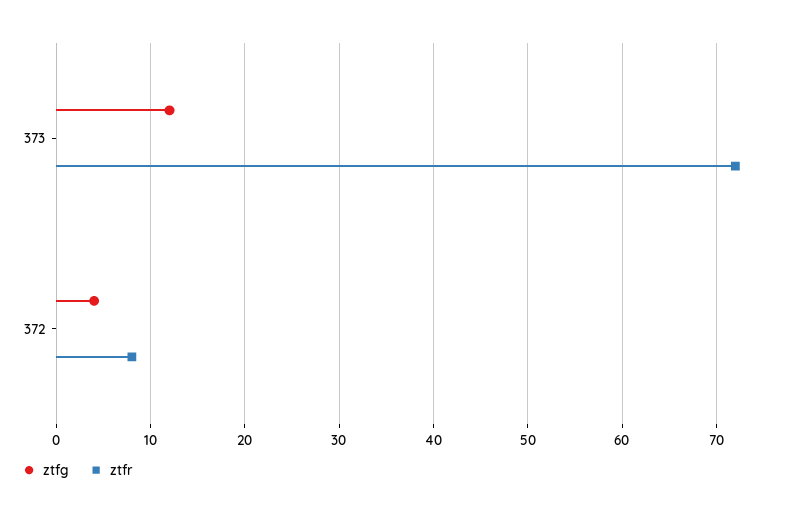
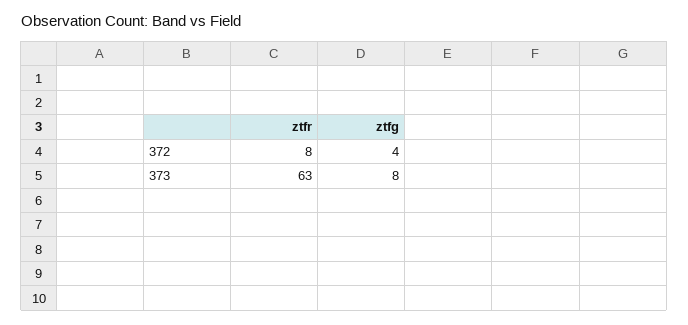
ztfg, 373: 12 -> 8
ztfr, 373: 72 -> 63

